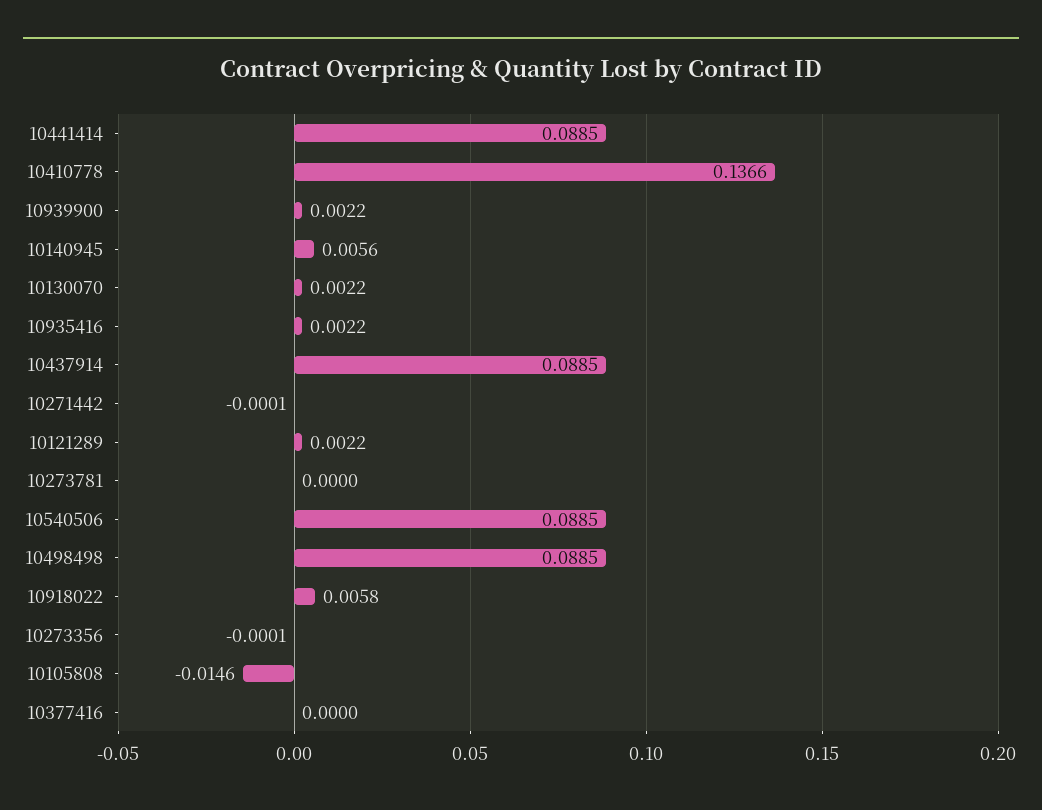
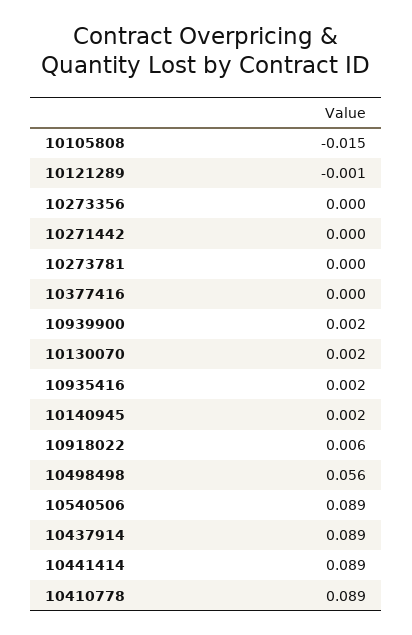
10410778: 0.1366 -> 0.089
10140945: 0.0056 -> 0.002
10121289: 0.0022 -> -0.001
10498498: 0.0885 -> 0.056

